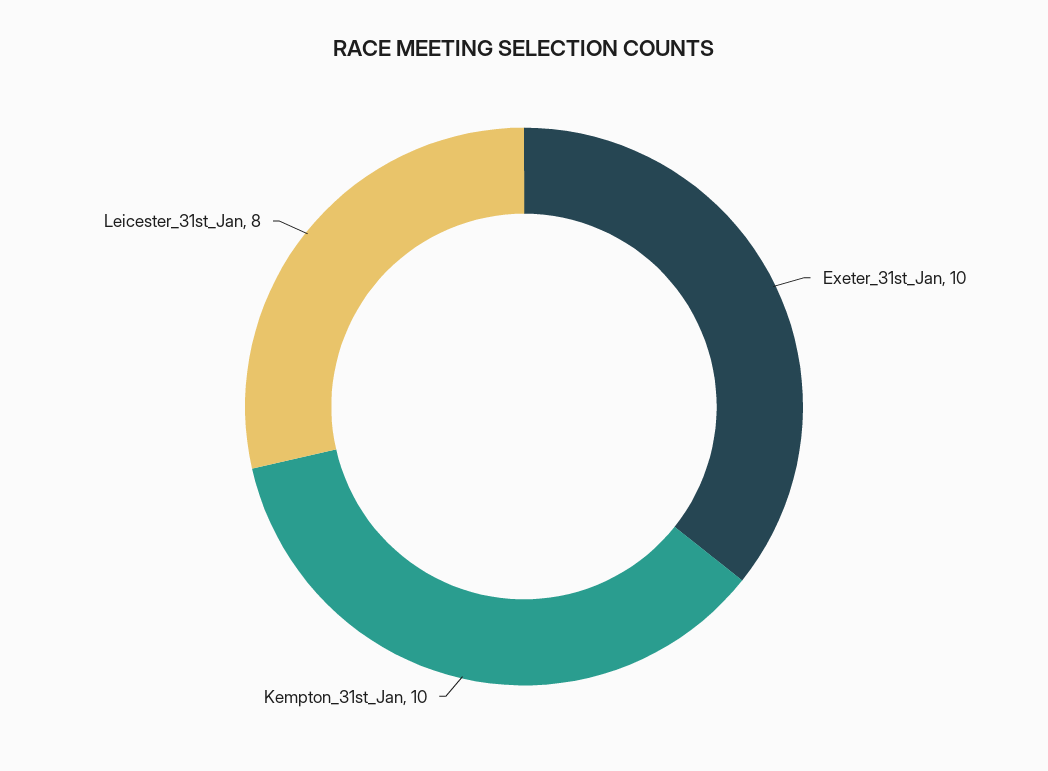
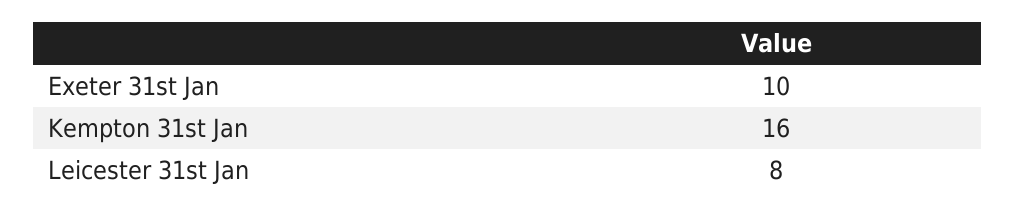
Kempton_31st_Jan: 10 -> 16

